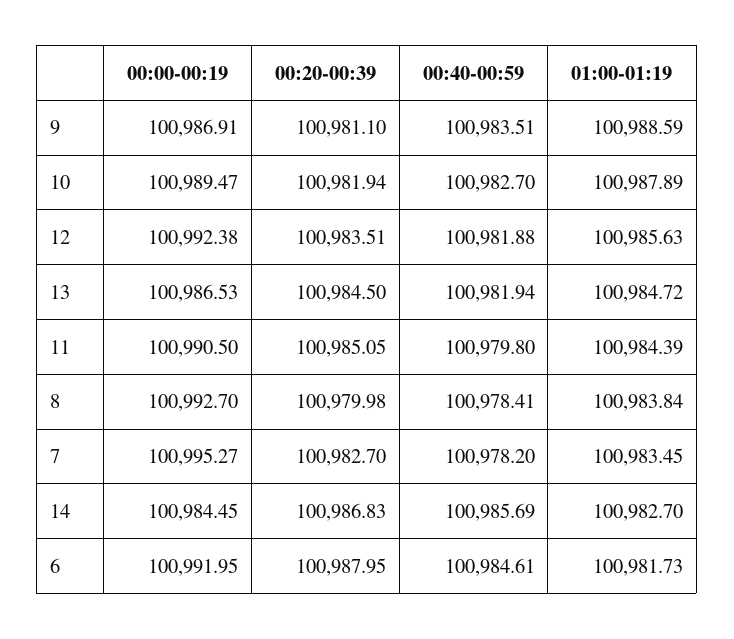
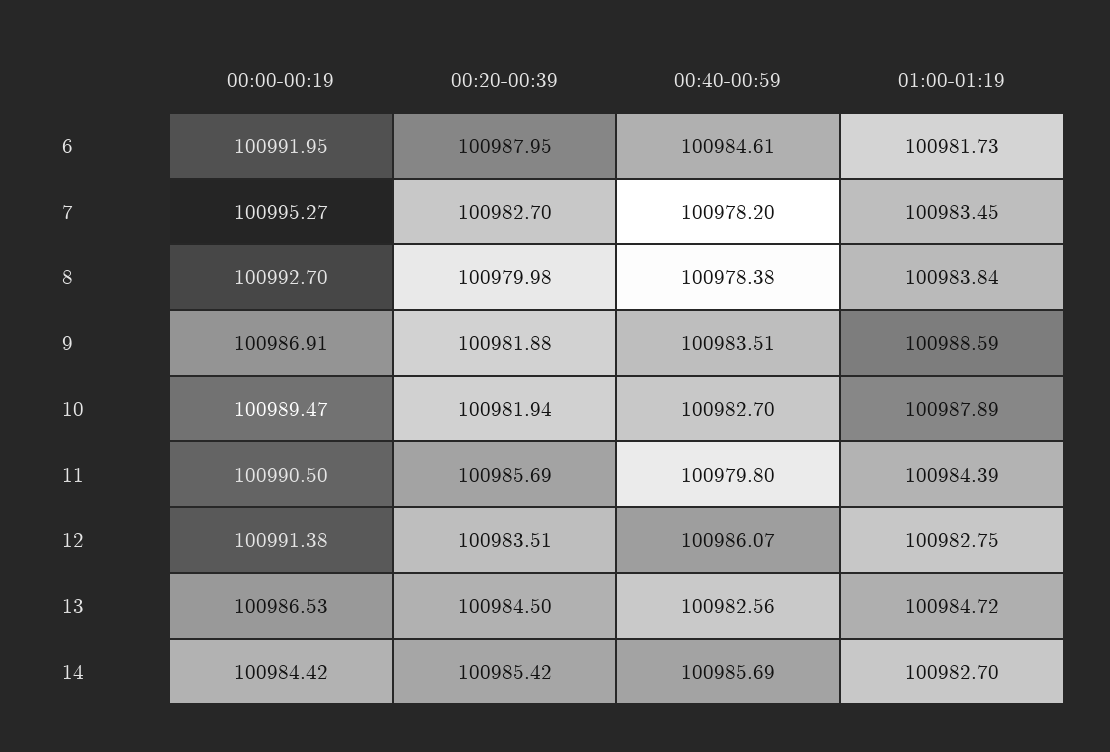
00:20-00:39, 9: 100981.1 -> 100981.88
00:00-00:19, 12: 100992.38 -> 100991.38
00:40-00:59, 12: 100981.88 -> 100986.07
01:00-01:19, 12: 100985.63 -> 100982.75
00:40-00:59, 13: 100981.94 -> 100982.56
00:20-00:39, 11: 100985.05 -> 100985.69
00:40-00:59, 8: 100978.41 -> 100978.38
00:00-00:19, 14: 100984.45 -> 100984.42
00:20-00:39, 14: 100986.83 -> 100985.42

